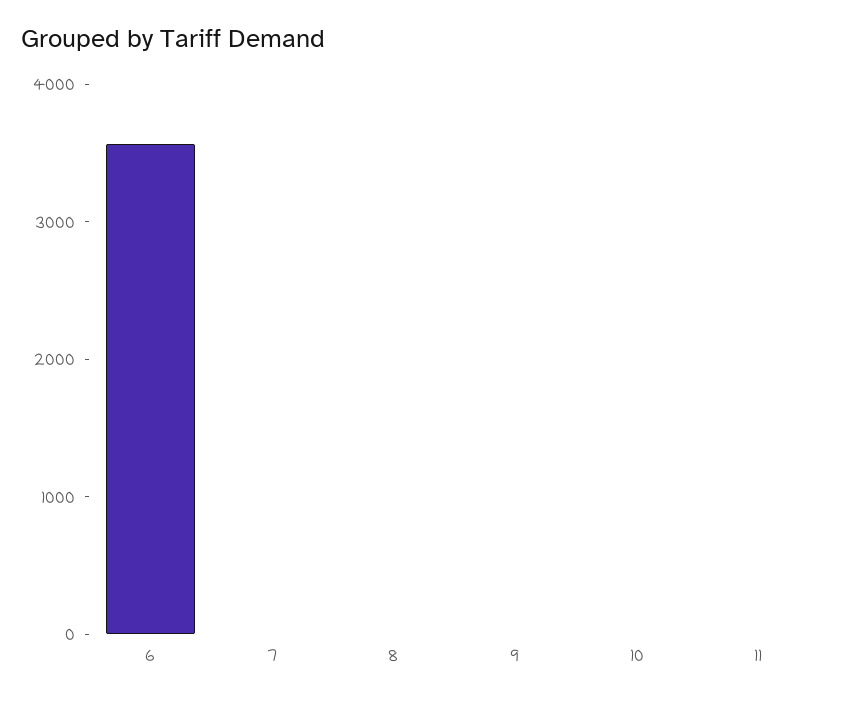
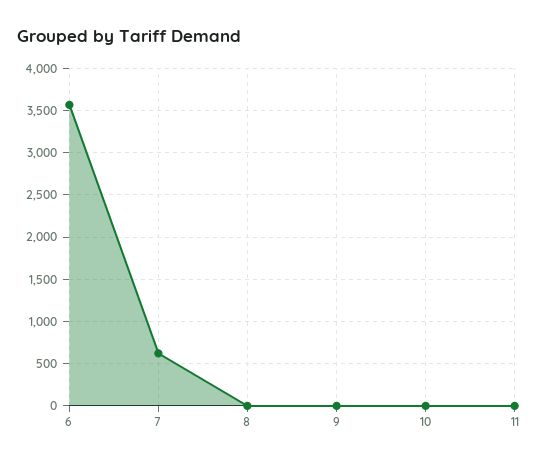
7: 0 -> 600

